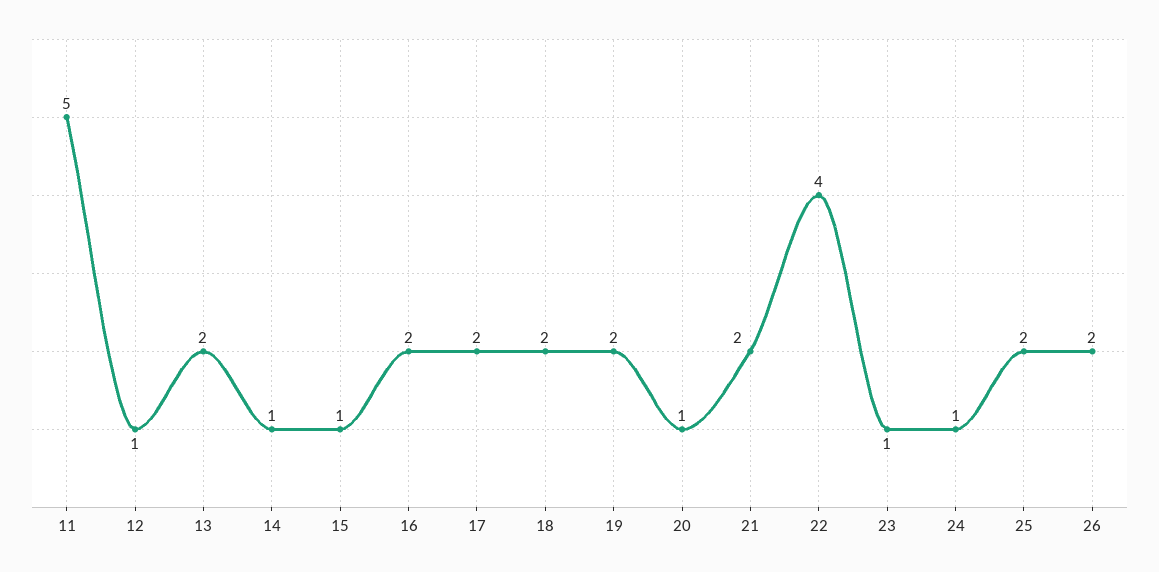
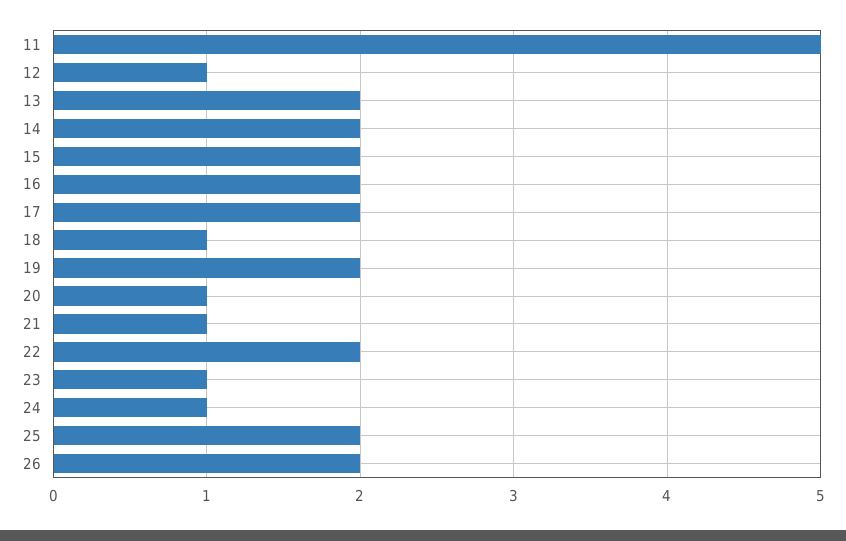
14: 1 -> 2
15: 1 -> 2
18: 2 -> 1
21: 2 -> 1
22: 4 -> 2

